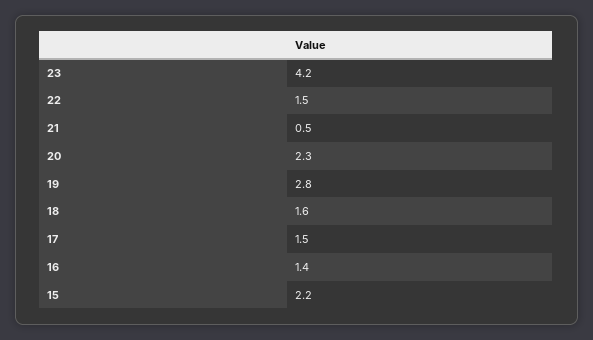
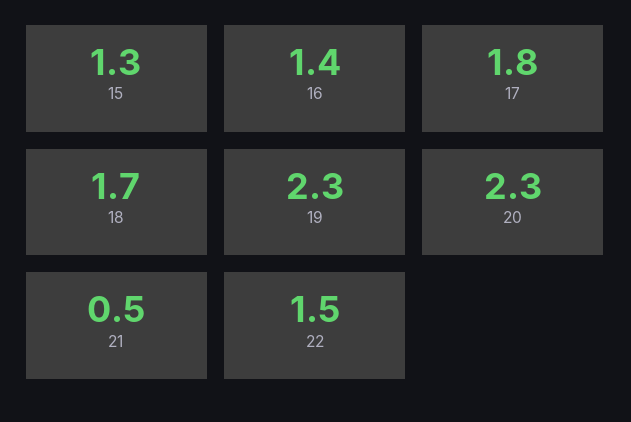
23: 4.2 -> none
19: 2.8 -> 2.3
18: 1.6 -> 1.7
17: 1.5 -> 1.8
15: 2.2 -> 1.3

